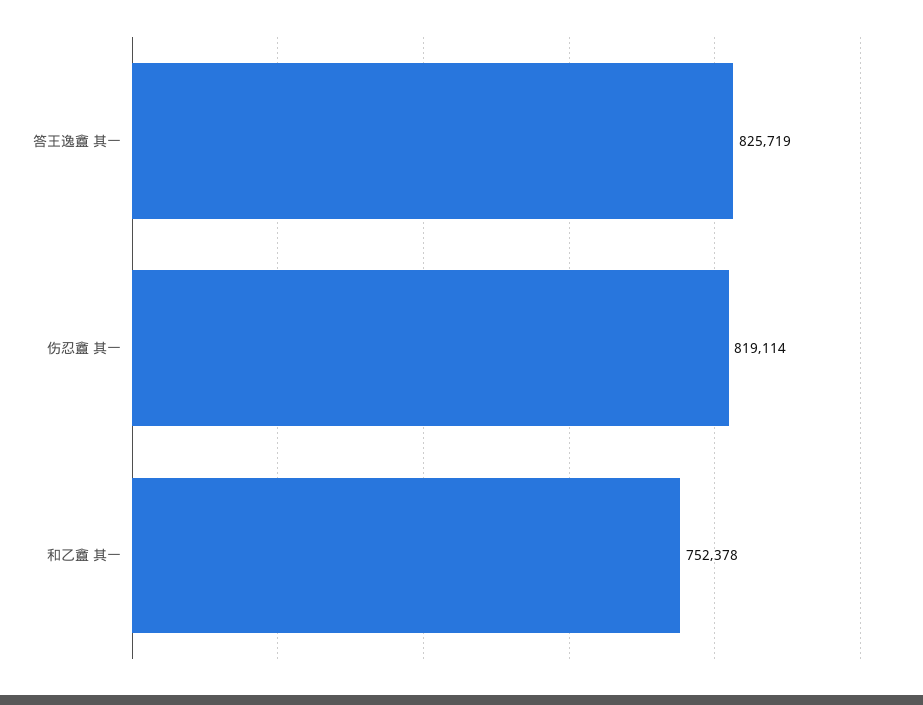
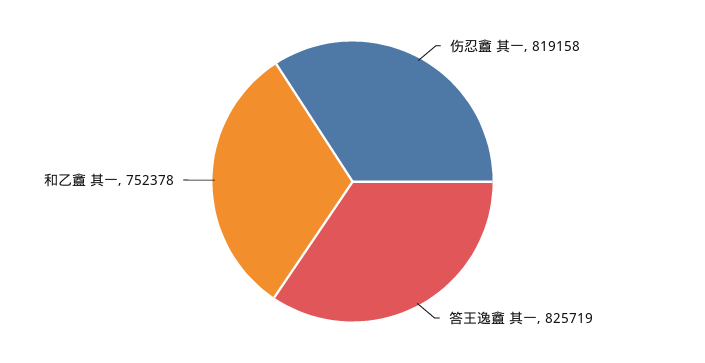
伤忍盦 其一: 819114 -> 819158

